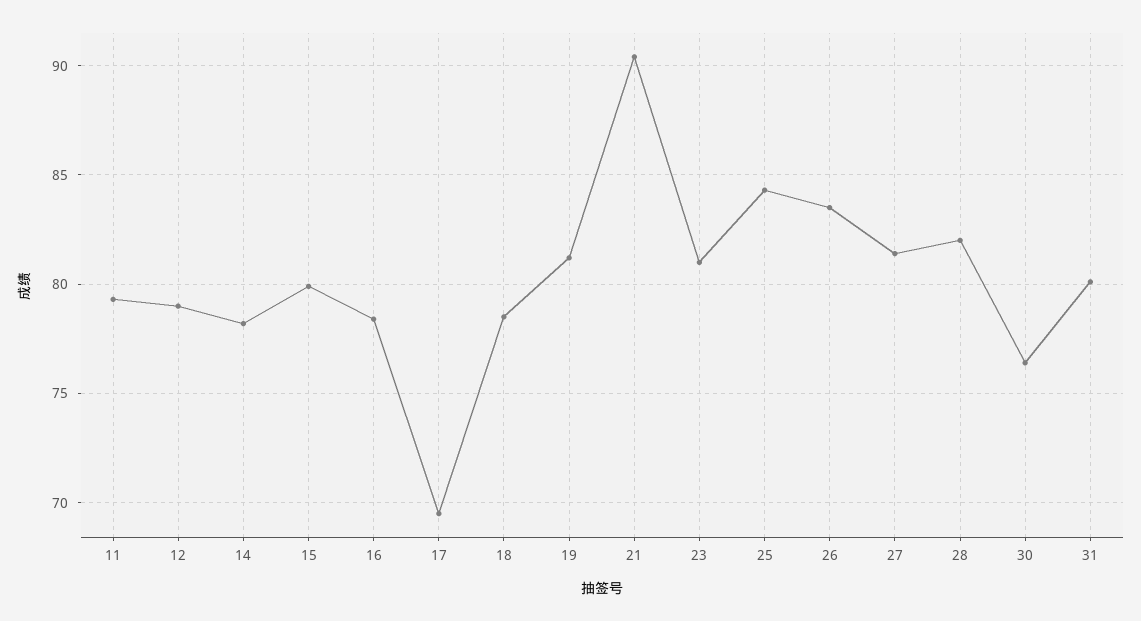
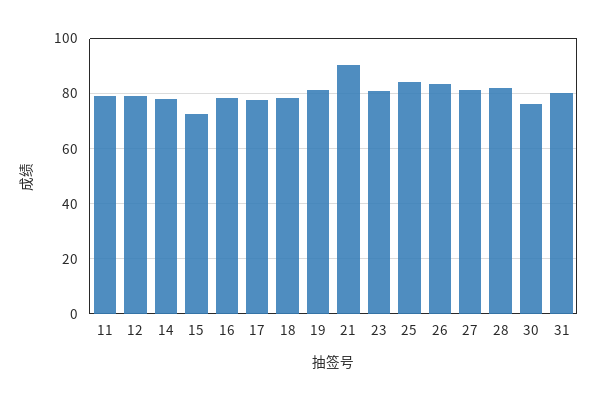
15: 80 -> 72.5
17: 69.5 -> 77.5

